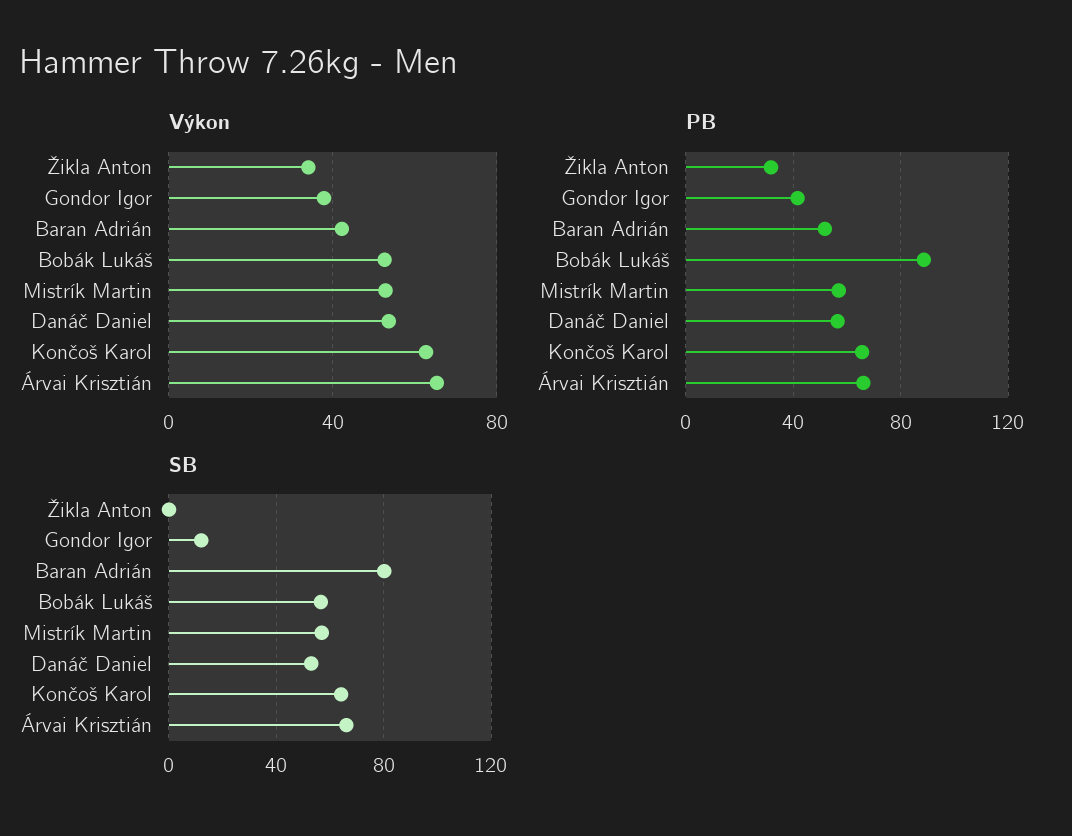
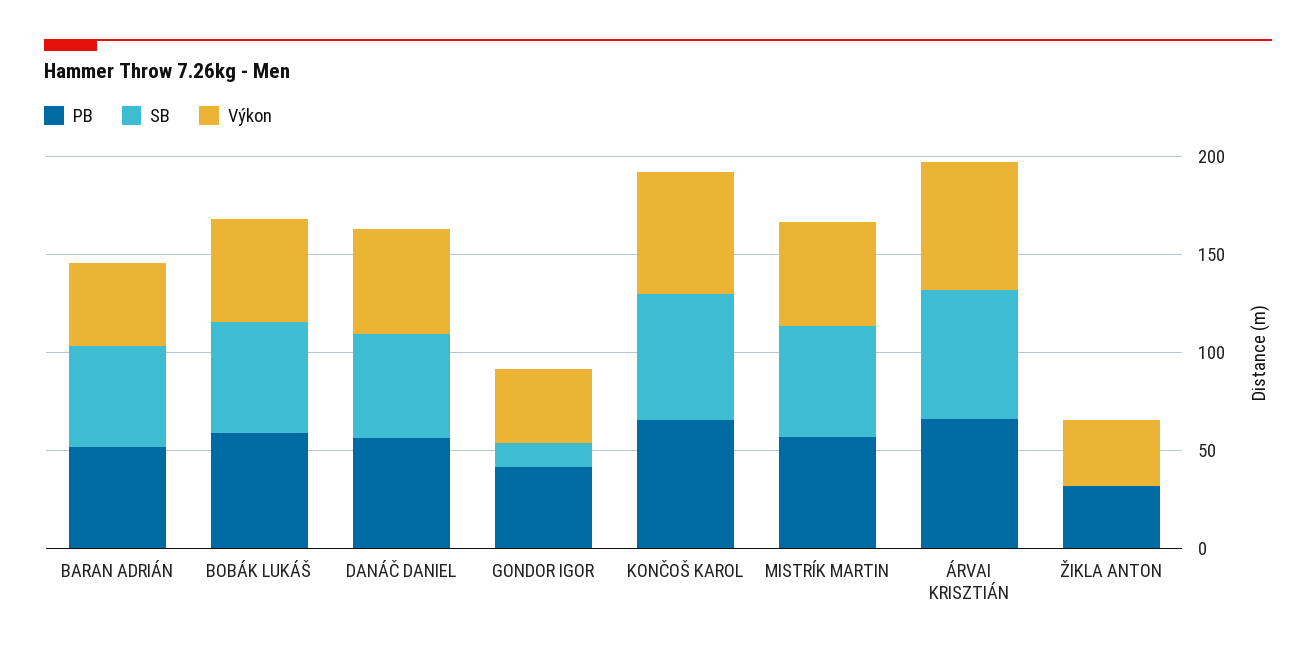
PB, Bobák Lukáš: 90 -> 60
SB, Baran Adrián: 80 -> 50

